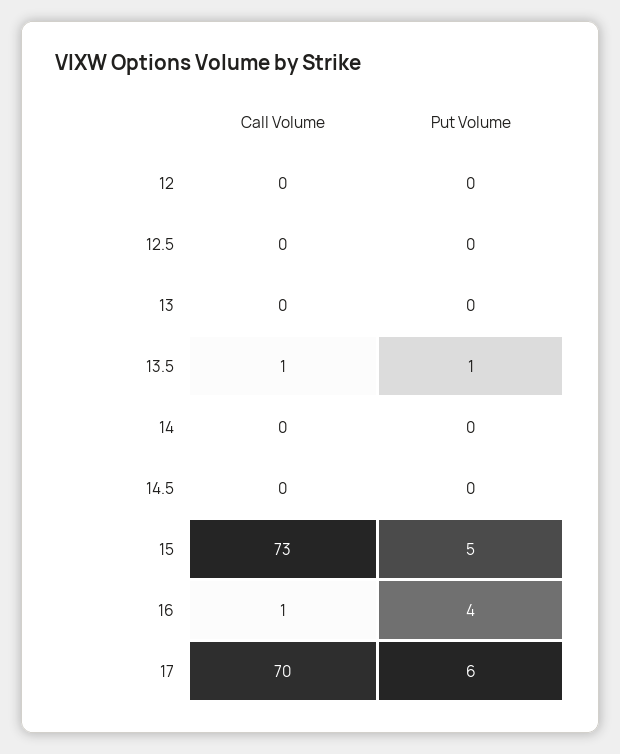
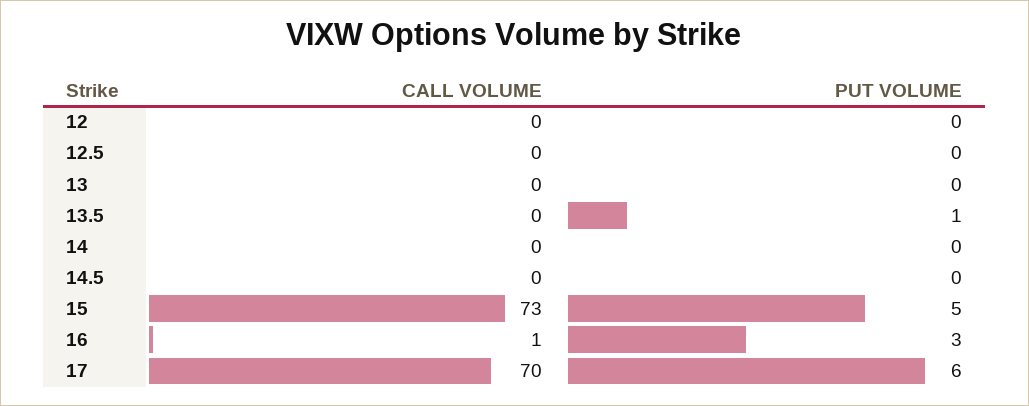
Call Volume, 13.5: 1 -> 0
Put Volume, 16: 4 -> 3

